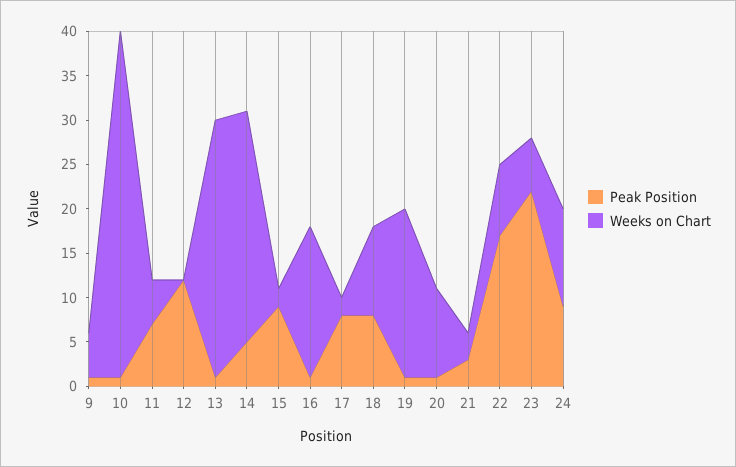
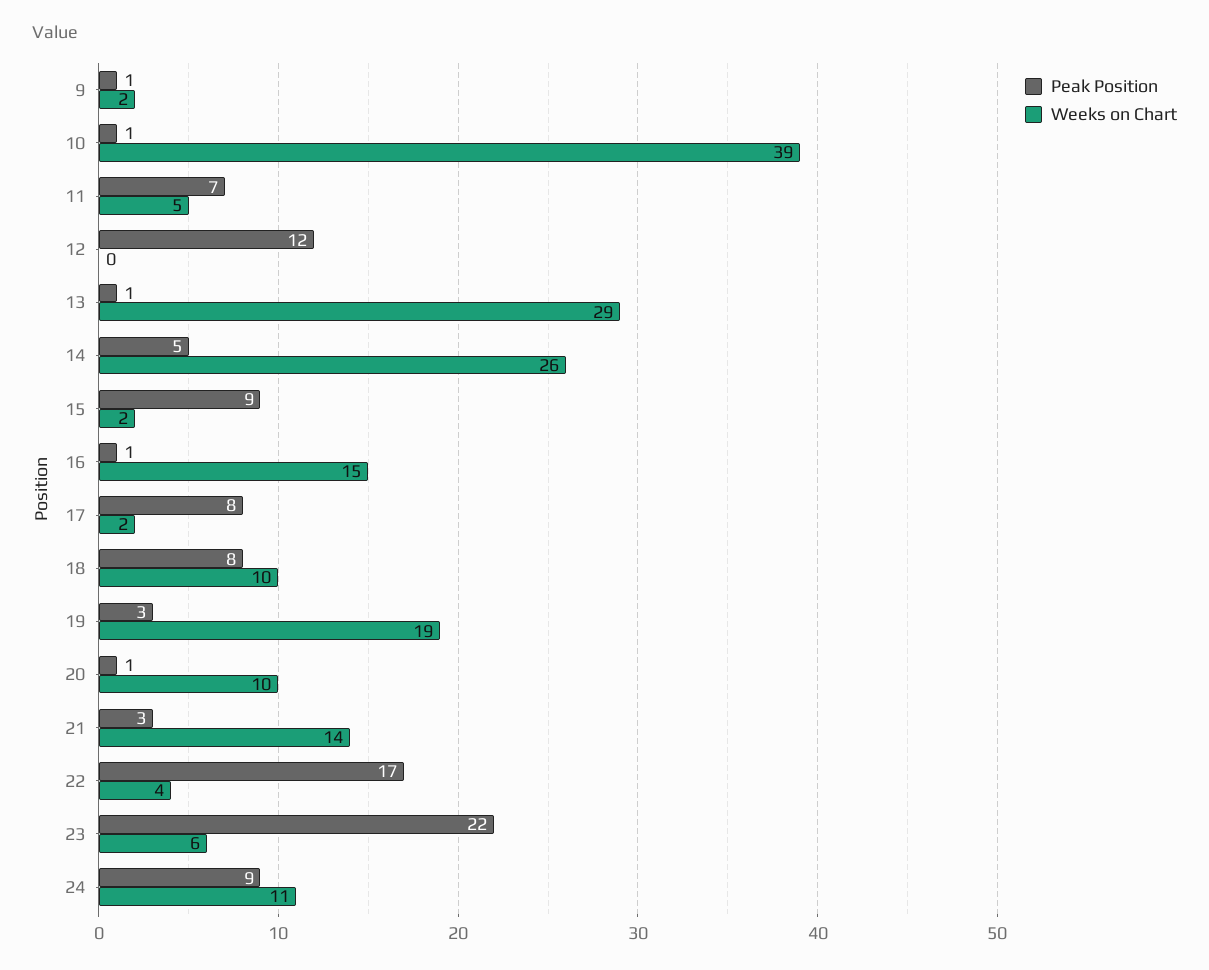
Weeks on Chart, 9: 5 -> 2
Weeks on Chart, 16: 17 -> 15
Peak Position, 19: 1 -> 3
Weeks on Chart, 21: 3 -> 14
Weeks on Chart, 22: 8 -> 4

